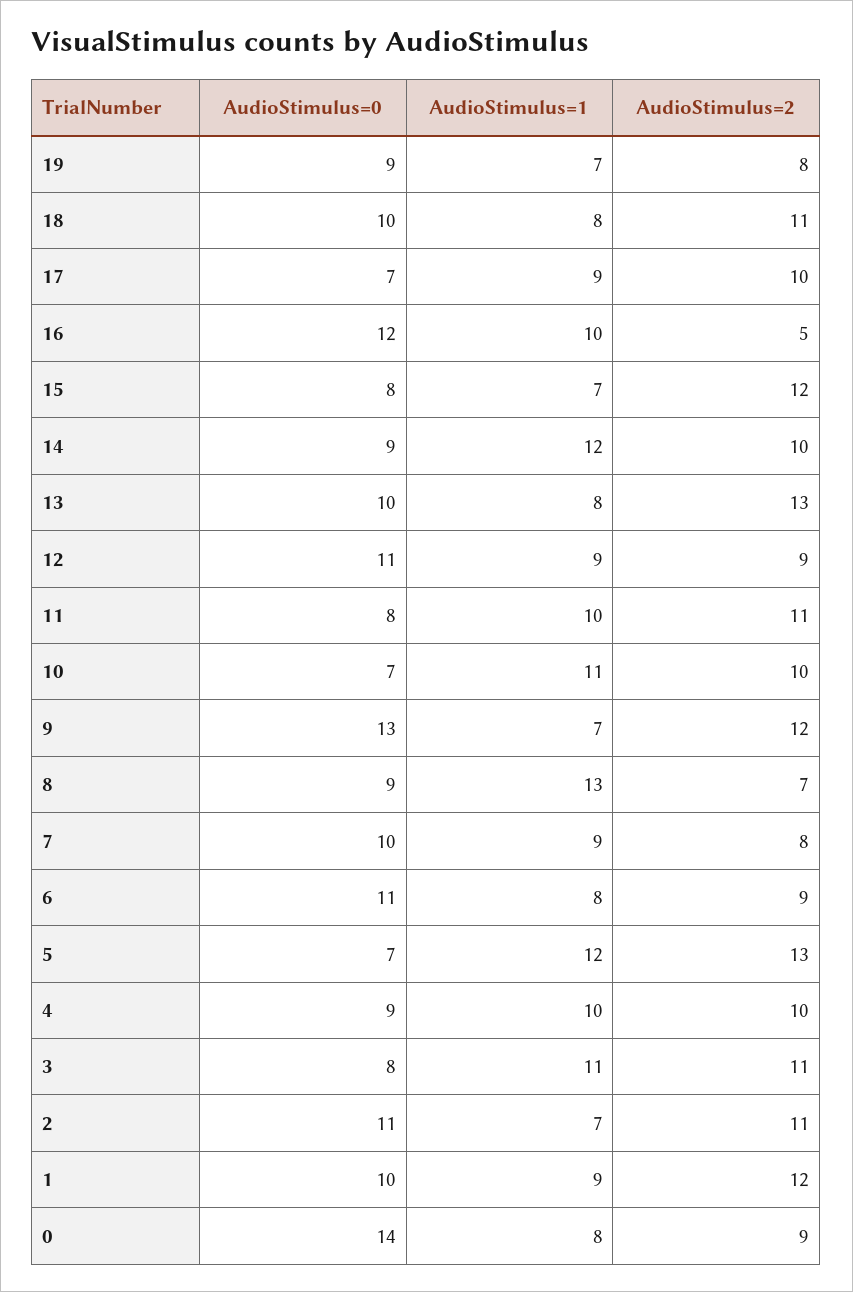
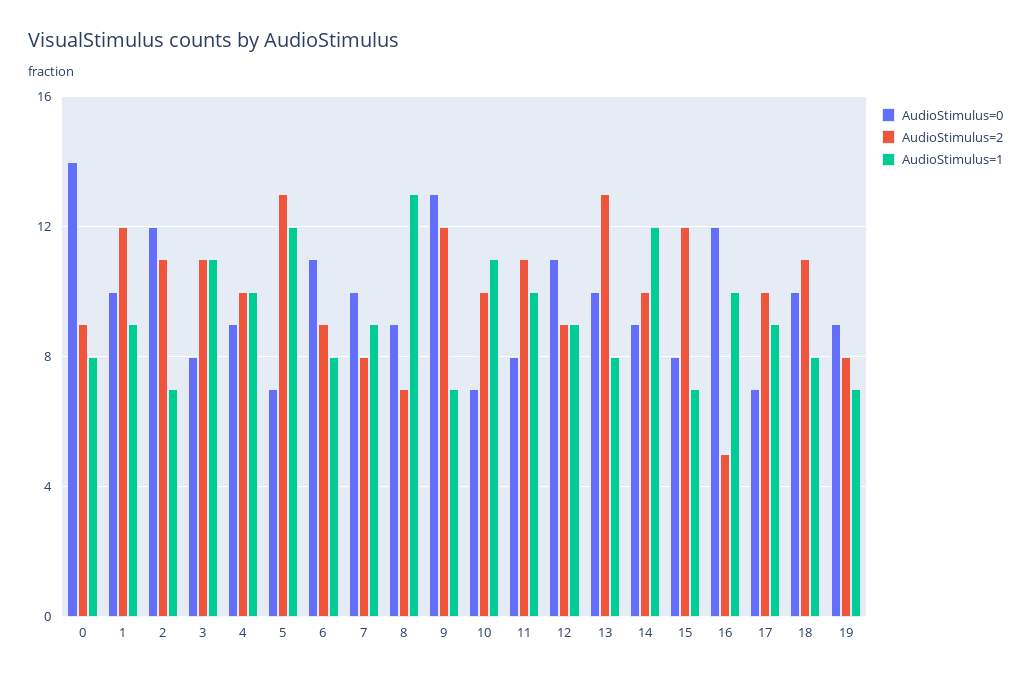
AudioStimulus=0, 2: 11 -> 12

